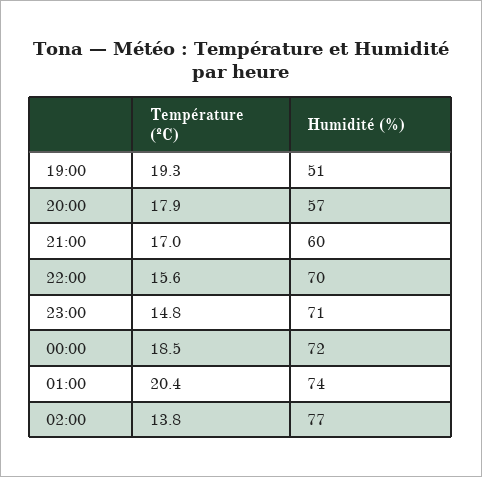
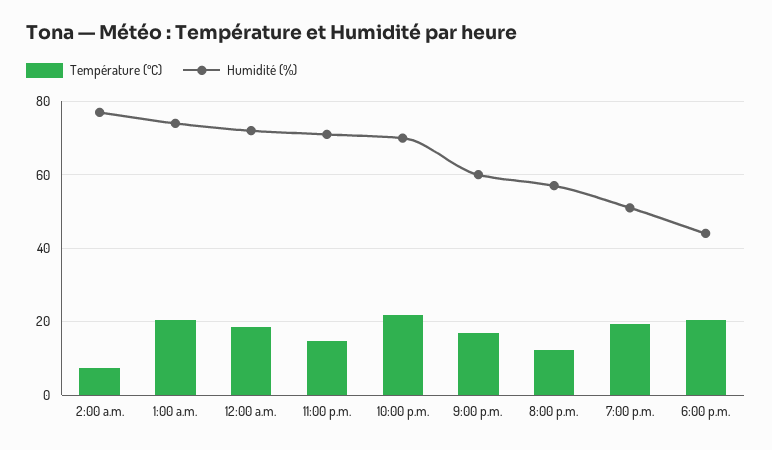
Température (ºC), 20:00: 17.9 -> 12
Température (ºC), 22:00: 15.6 -> 22
Température (ºC), 02:00: 13.8 -> 8
Température (ºC), 6:00 p.m.: none -> 20
Humidité (%), 6:00 p.m.: none -> 44

